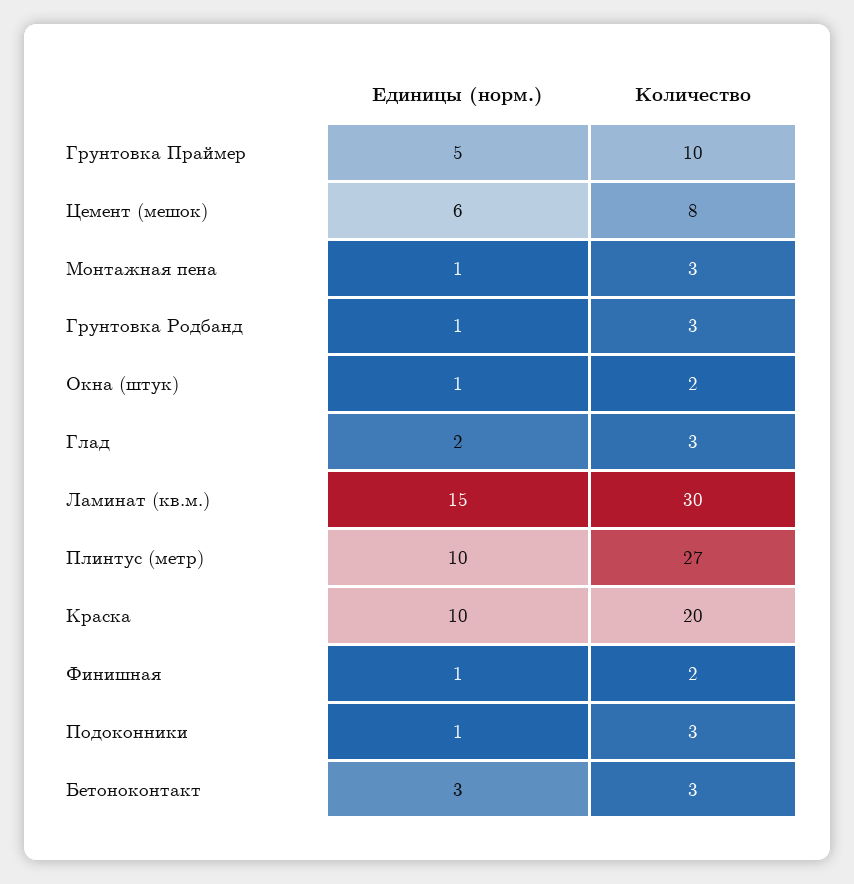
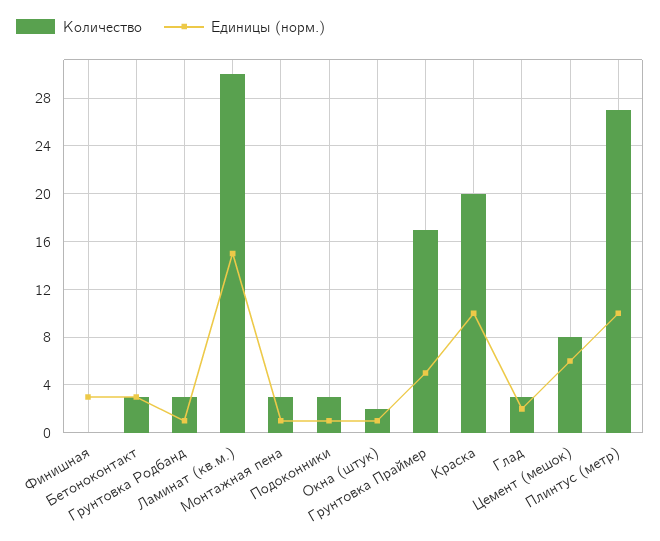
Количество, Грунтовка Праймер: 10 -> 17
Единицы (норм.), Финишная: 1 -> 3
Количество, Финишная: 2 -> 0

